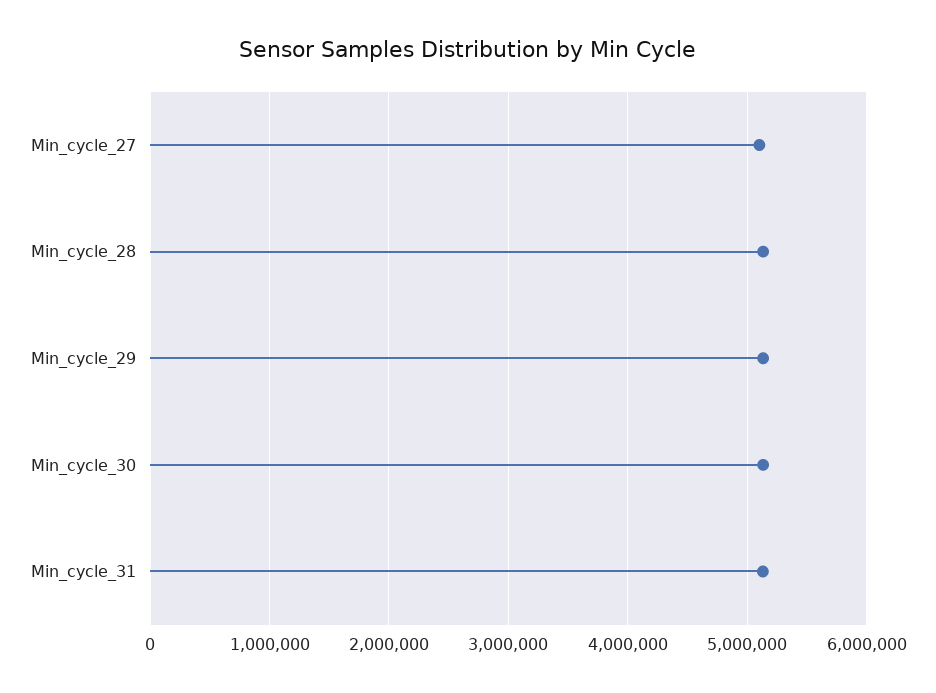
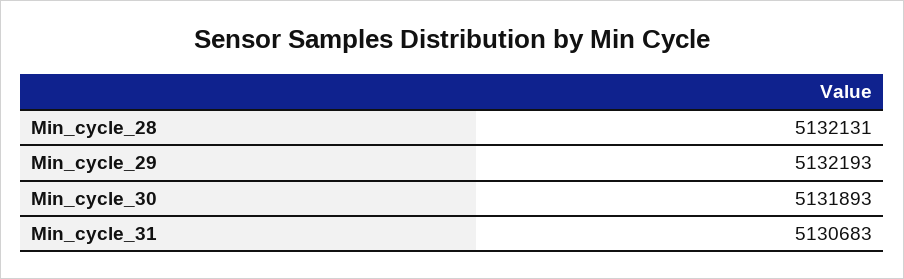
Min_cycle_27: 5100000 -> none

